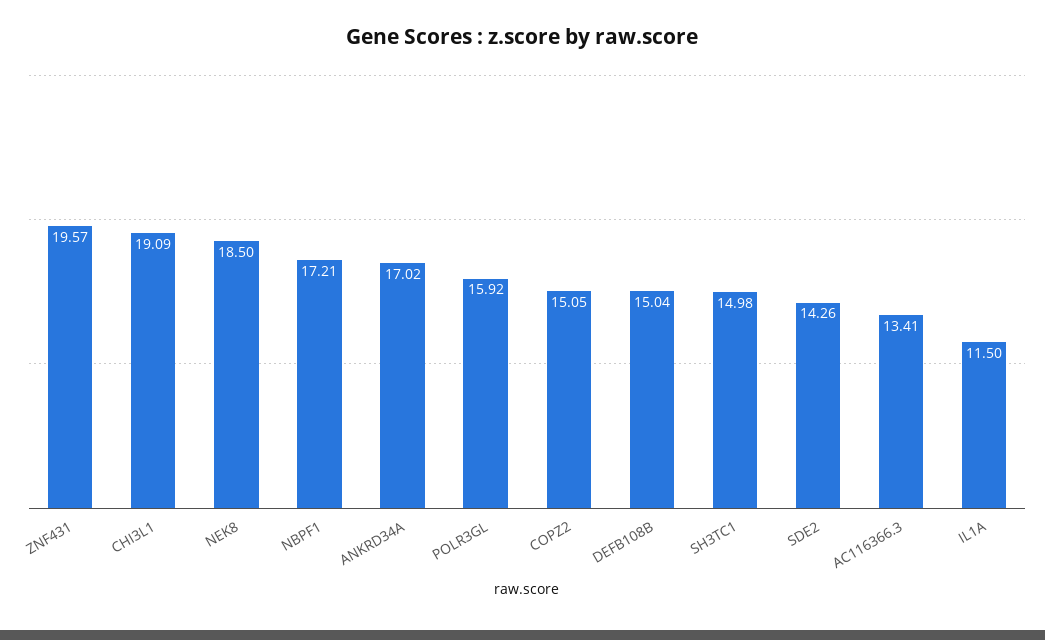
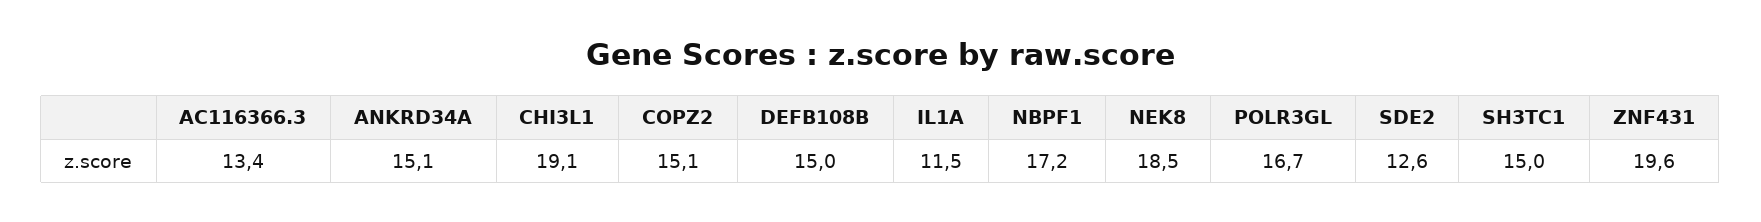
ANKRD34A: 17.02 -> 15.1
POLR3GL: 15.92 -> 16.7
SDE2: 14.26 -> 12.6

